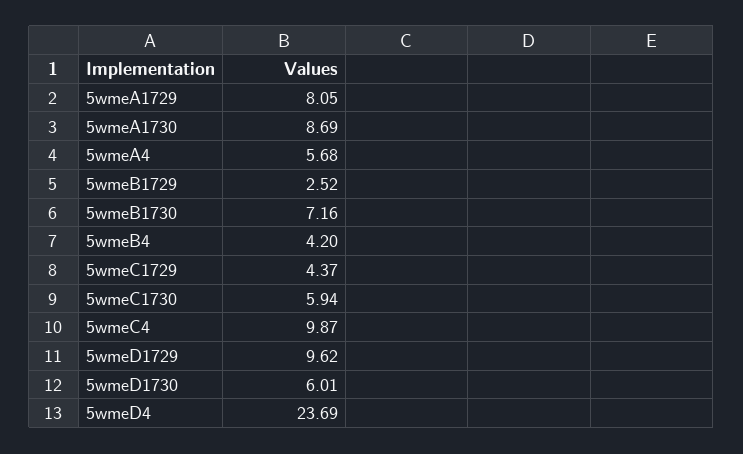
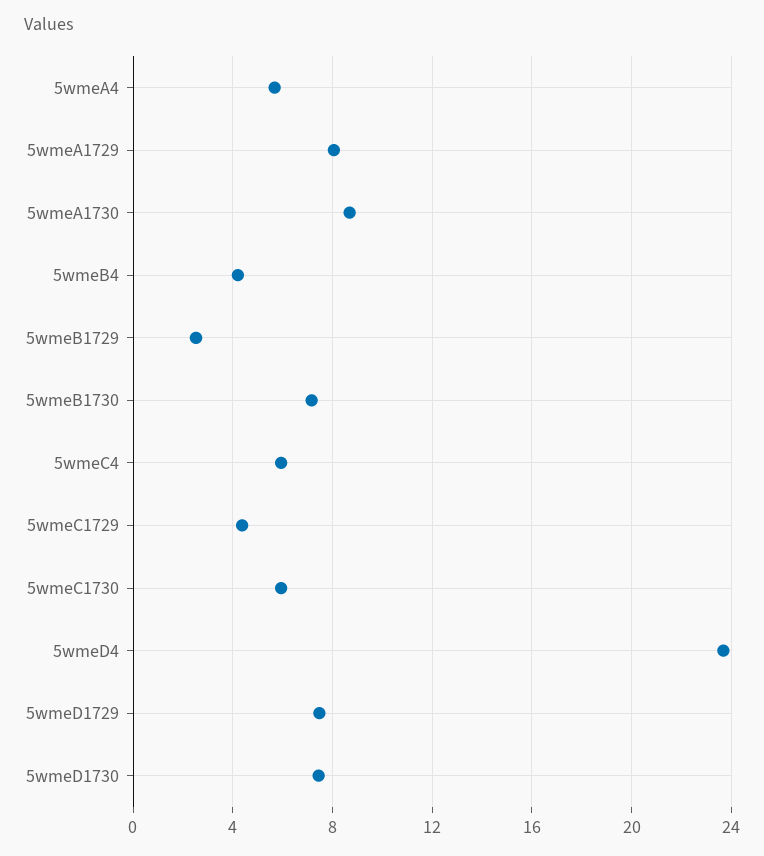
5wmeC4: 9.87 -> 6
5wmeD1729: 9.62 -> 7.5
5wmeD1730: 6.01 -> 7.5

